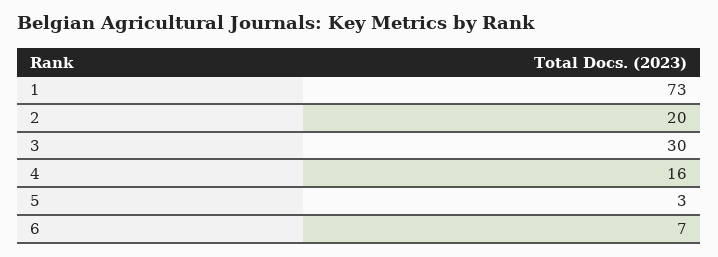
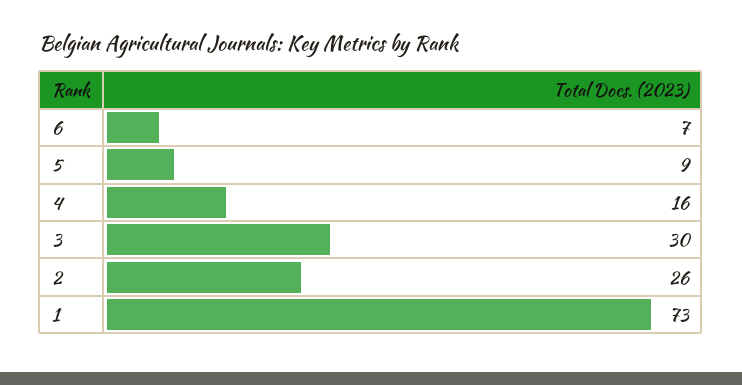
2: 20 -> 26
5: 3 -> 9

